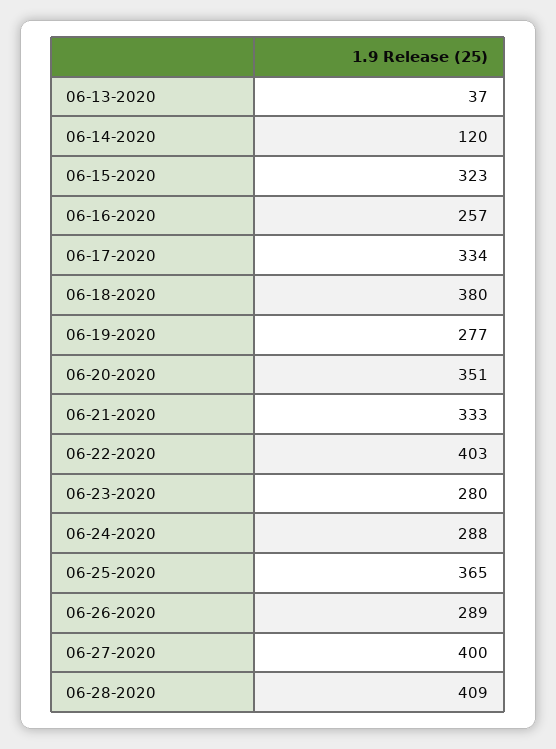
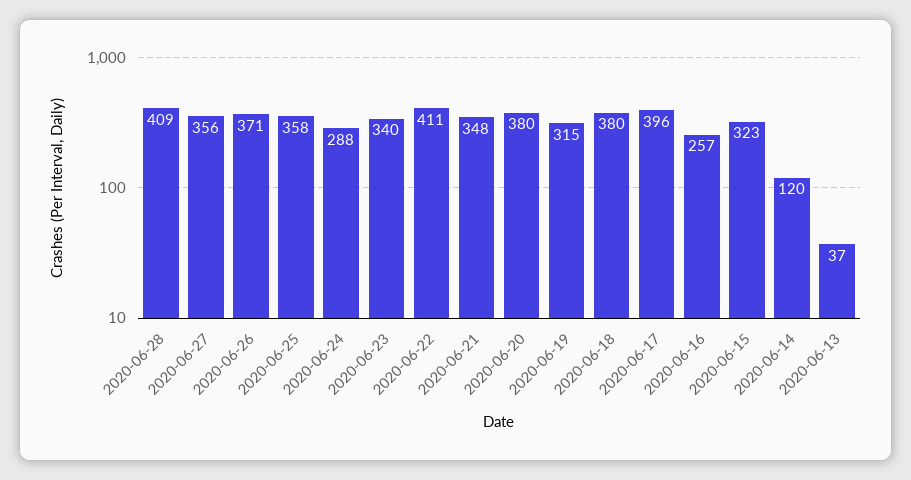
06-17-2020: 334 -> 396
06-19-2020: 277 -> 315
06-20-2020: 351 -> 380
06-21-2020: 333 -> 348
06-22-2020: 403 -> 411
06-23-2020: 280 -> 340
06-25-2020: 365 -> 358
06-26-2020: 289 -> 371
06-27-2020: 400 -> 356

